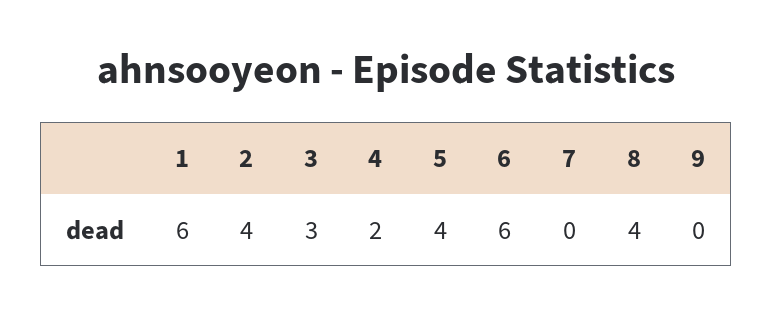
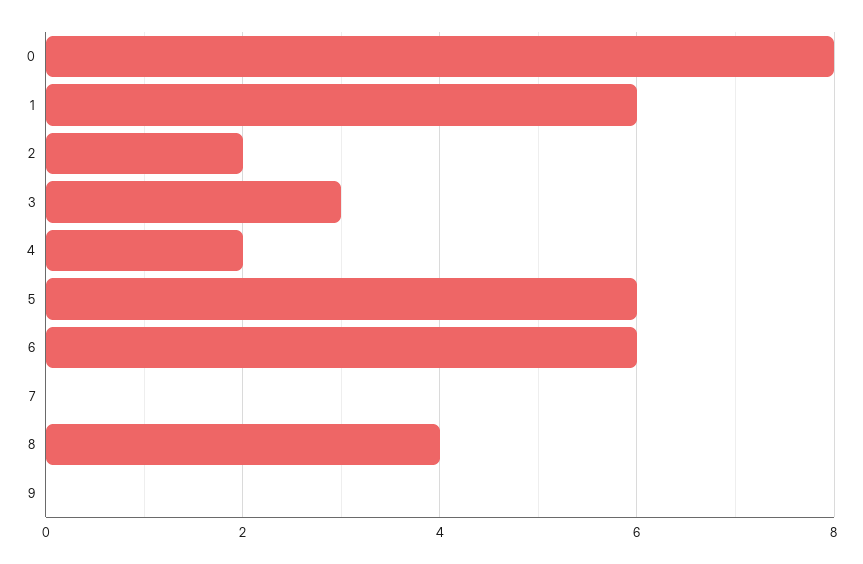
2: 4 -> 2
5: 4 -> 6
0: none -> 8

